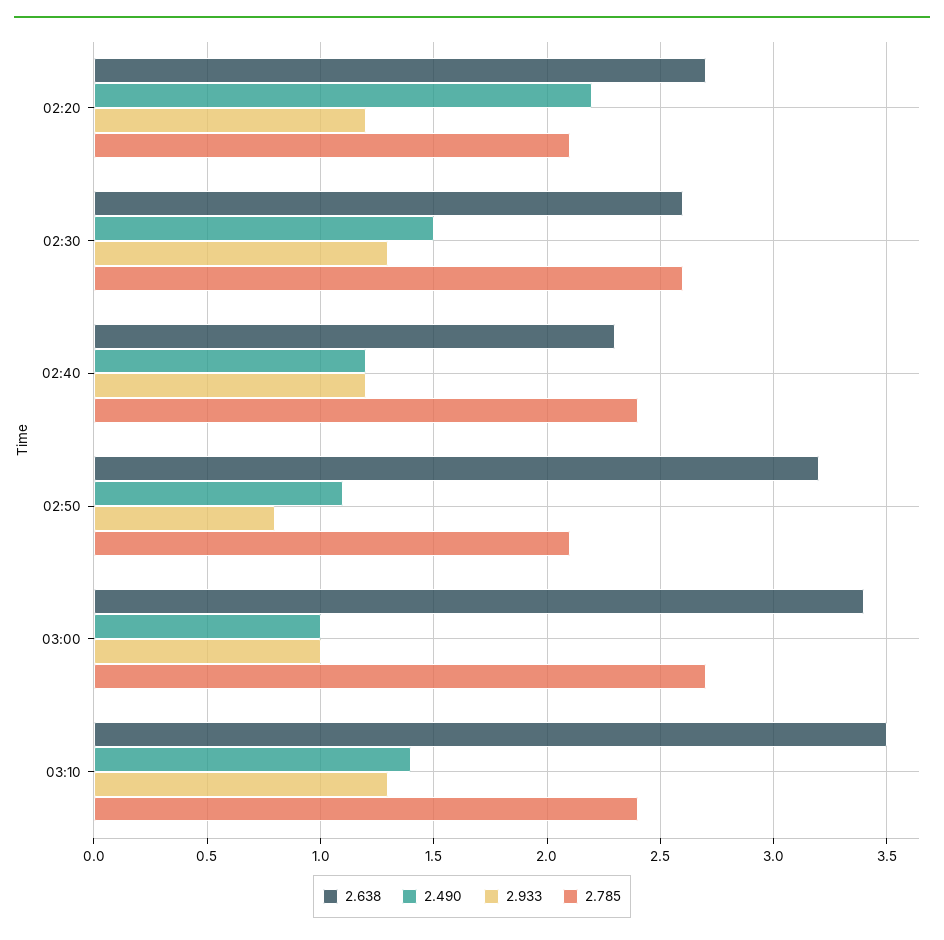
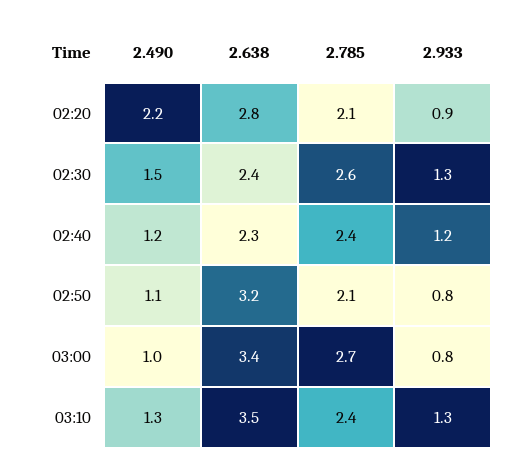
2.638, 02:20: 2.7 -> 2.8
2.933, 02:20: 1.2 -> 0.9
2.638, 02:30: 2.6 -> 2.4
2.933, 03:00: 1 -> 0.8
2.490, 03:10: 1.4 -> 1.3

